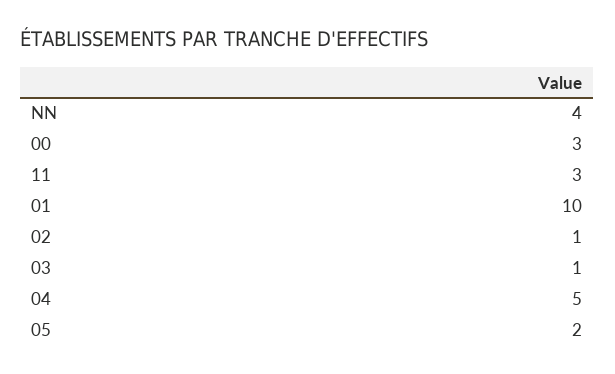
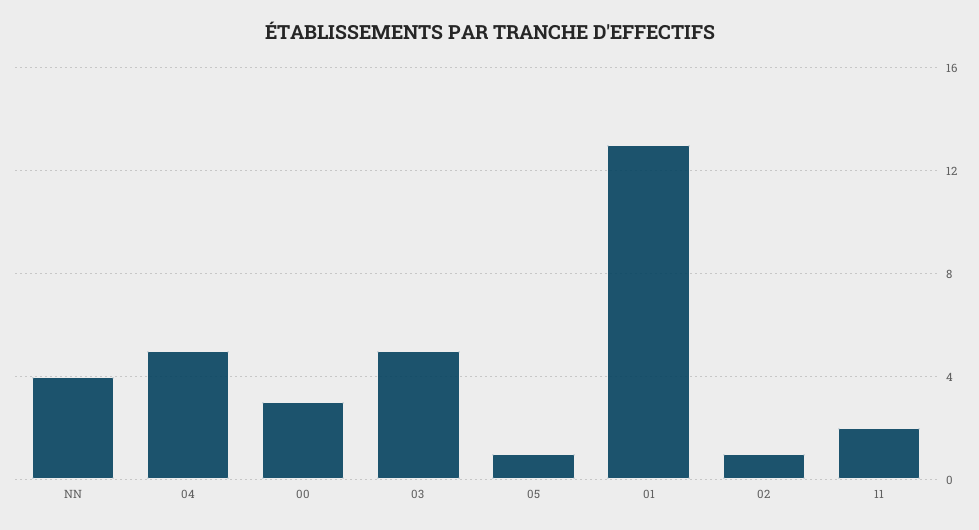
11: 3 -> 2
01: 10 -> 13
03: 1 -> 5
05: 2 -> 1

